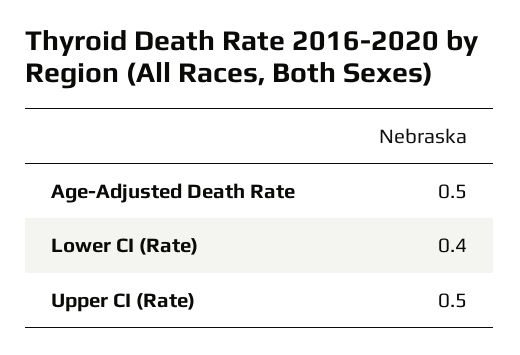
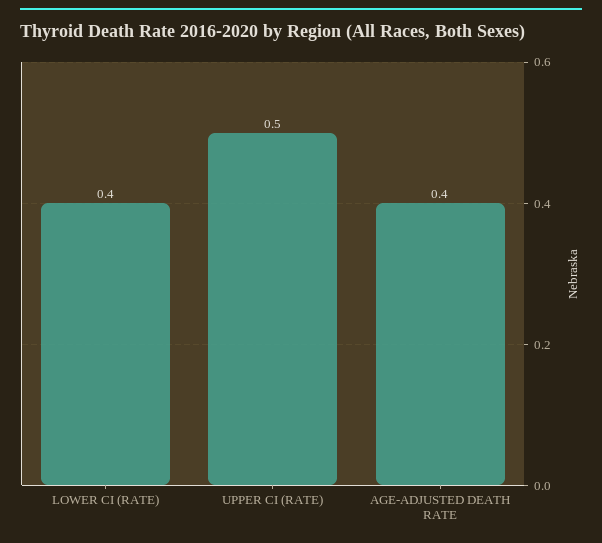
Age-Adjusted Death Rate: 0.5 -> 0.4

